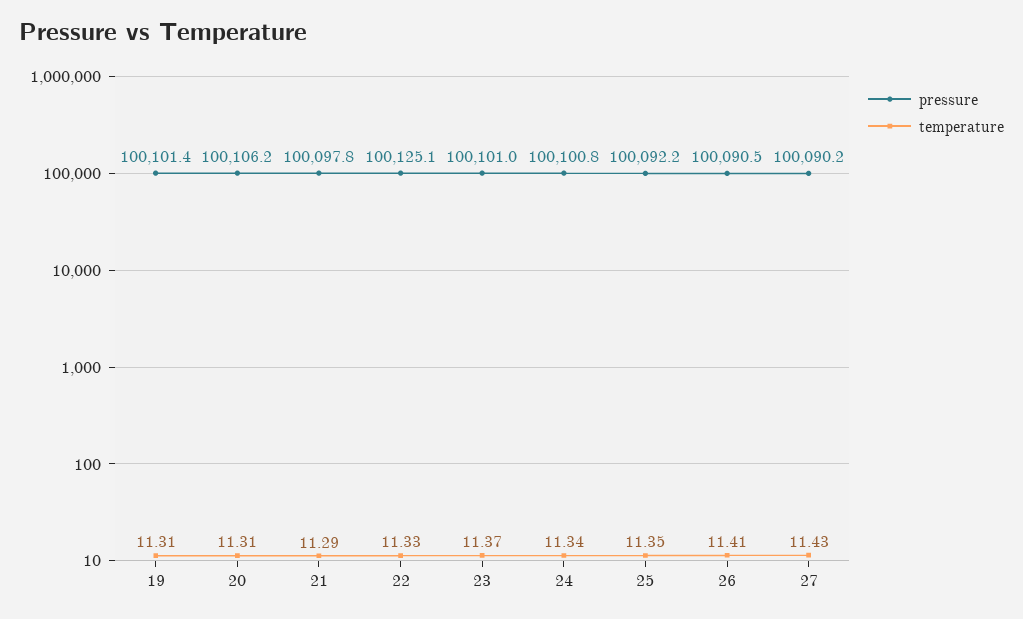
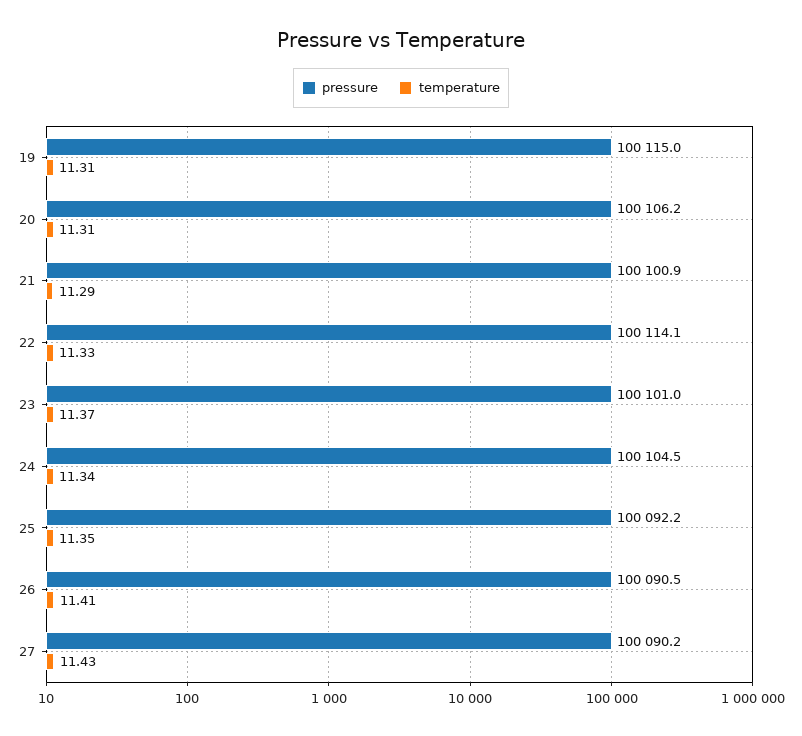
pressure, 19: 100101.4 -> 100115
pressure, 21: 100097.8 -> 100100.9
pressure, 22: 100125.1 -> 100114.1
pressure, 24: 100100.8 -> 100104.5

